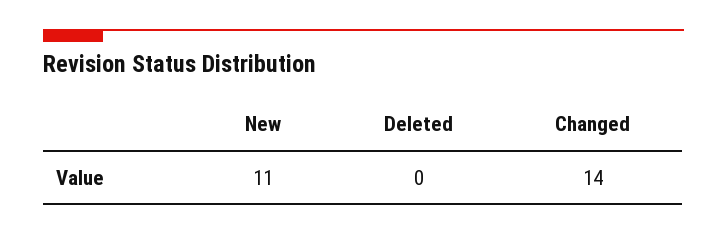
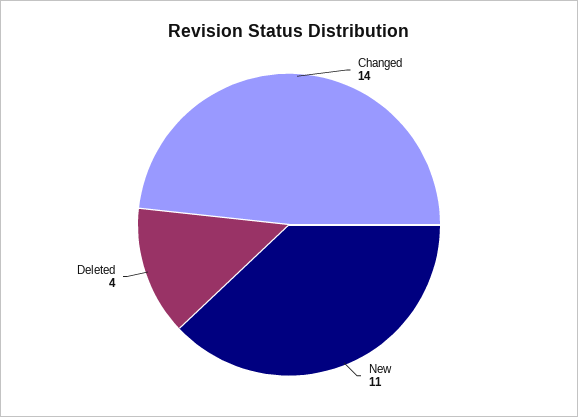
Deleted: 0 -> 4

